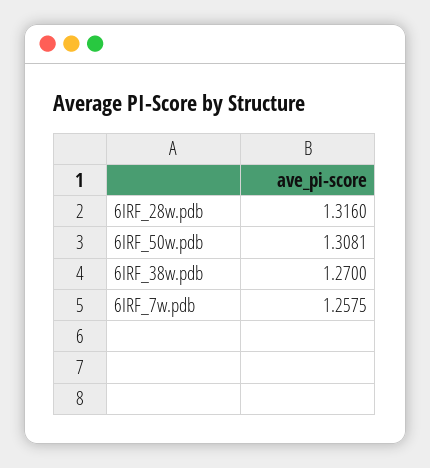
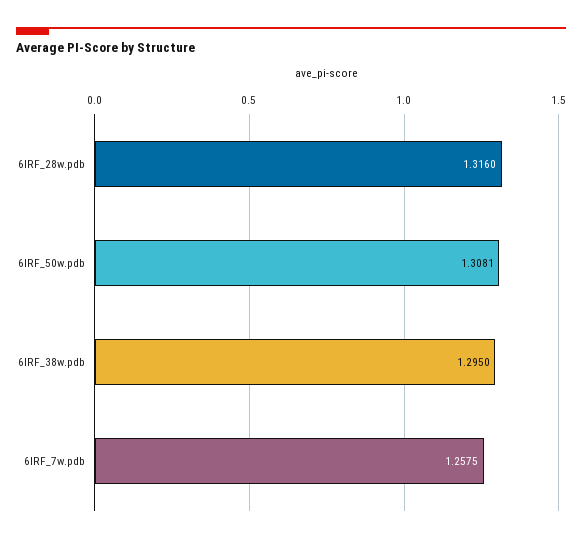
6IRF_38w.pdb: 1.27 -> 1.295

